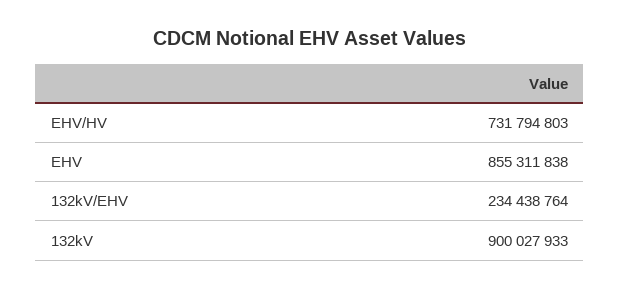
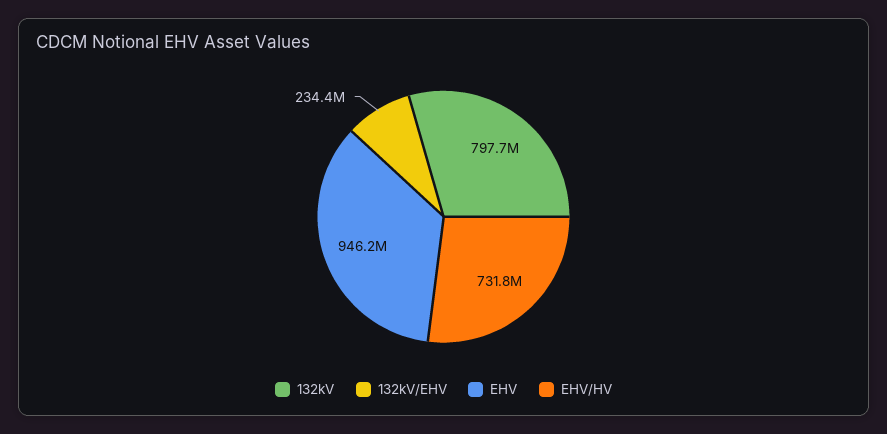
EHV: 855311838 -> 946200000
132kV: 900027933 -> 797700000

